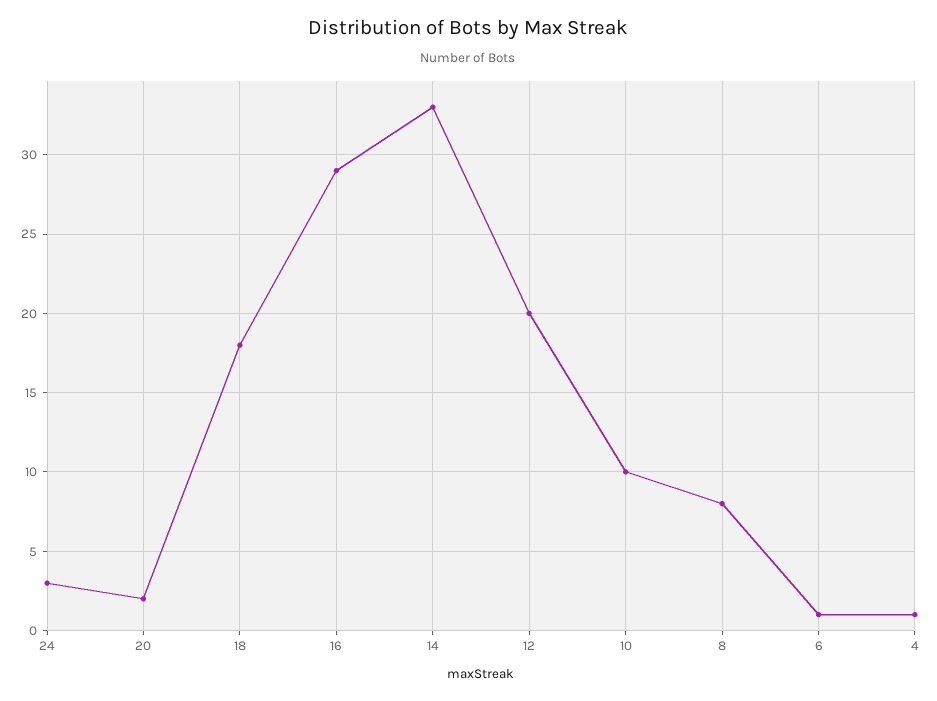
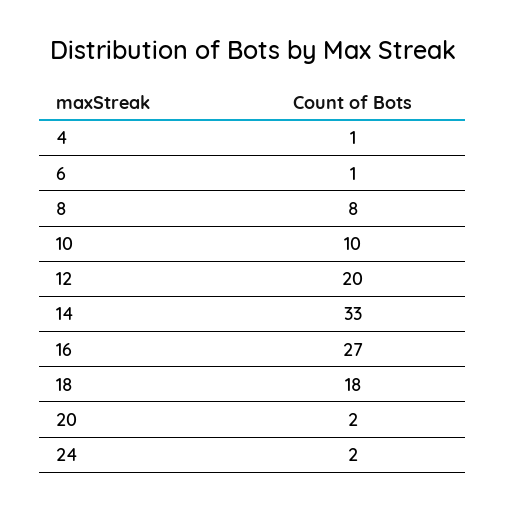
24: 3 -> 2
16: 29 -> 27

